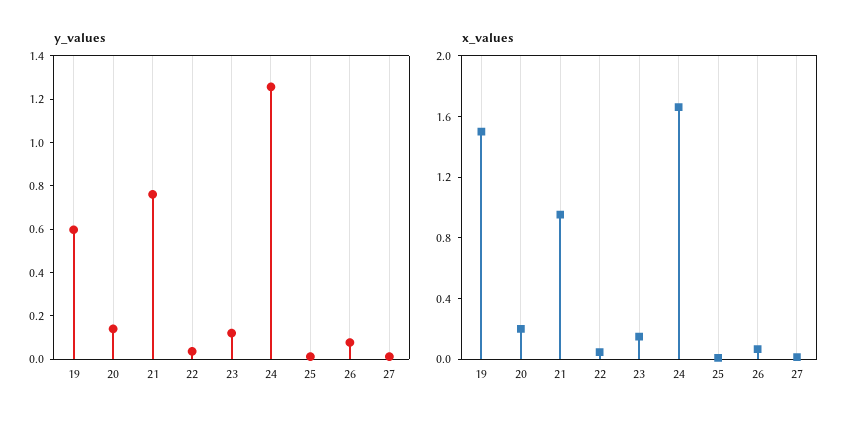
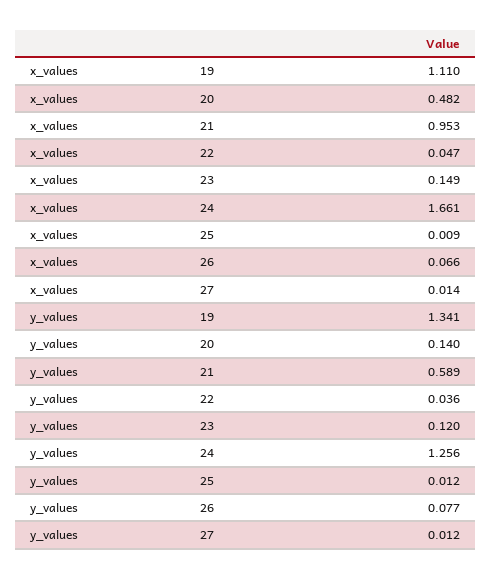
y_values, 19: 0.6 -> 1.341
y_values, 21: 0.75 -> 0.589
x_values, 19: 1.5 -> 1.11
x_values, 20: 0.2 -> 0.482

